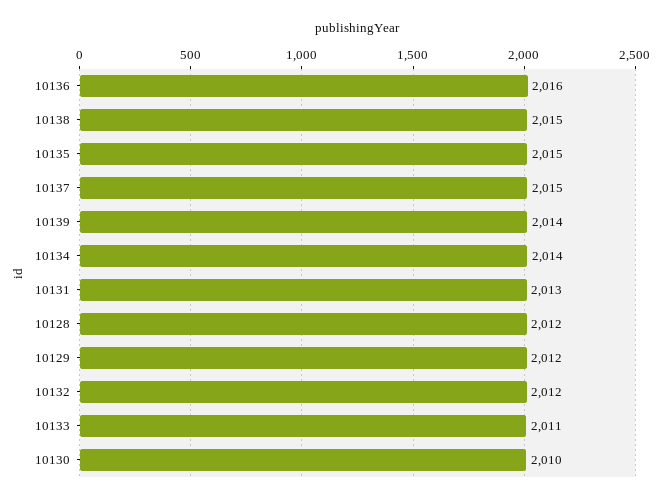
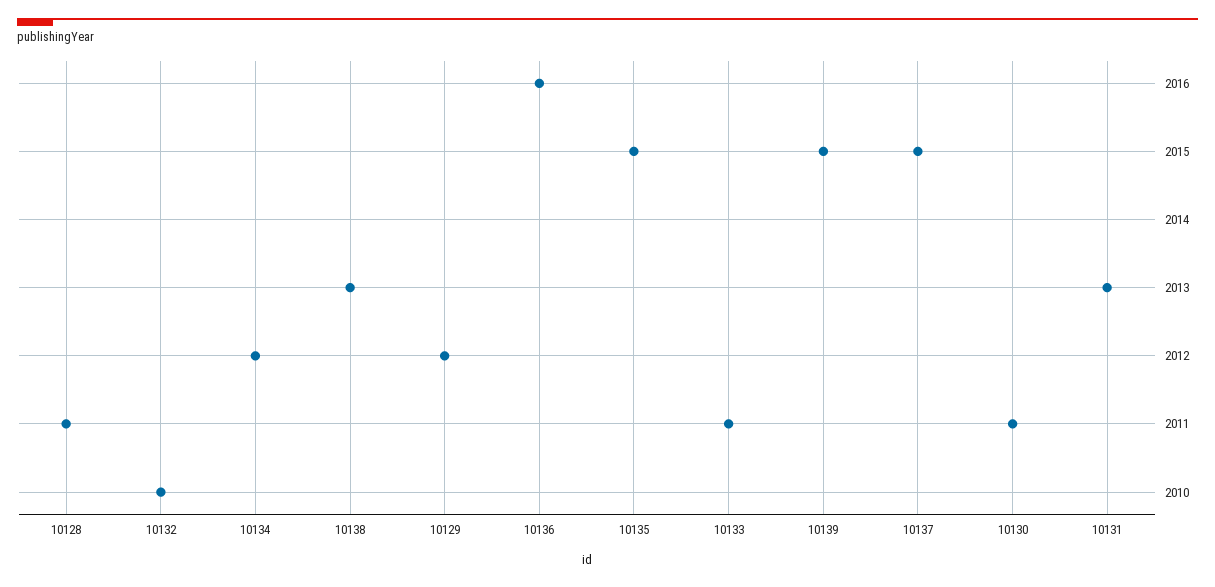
10138: 2015 -> 2013
10139: 2014 -> 2015
10134: 2014 -> 2012
10128: 2012 -> 2011
10132: 2012 -> 2010
10130: 2010 -> 2011

